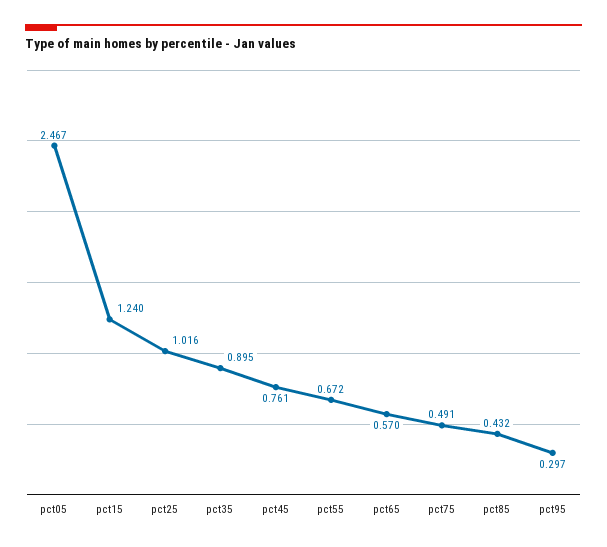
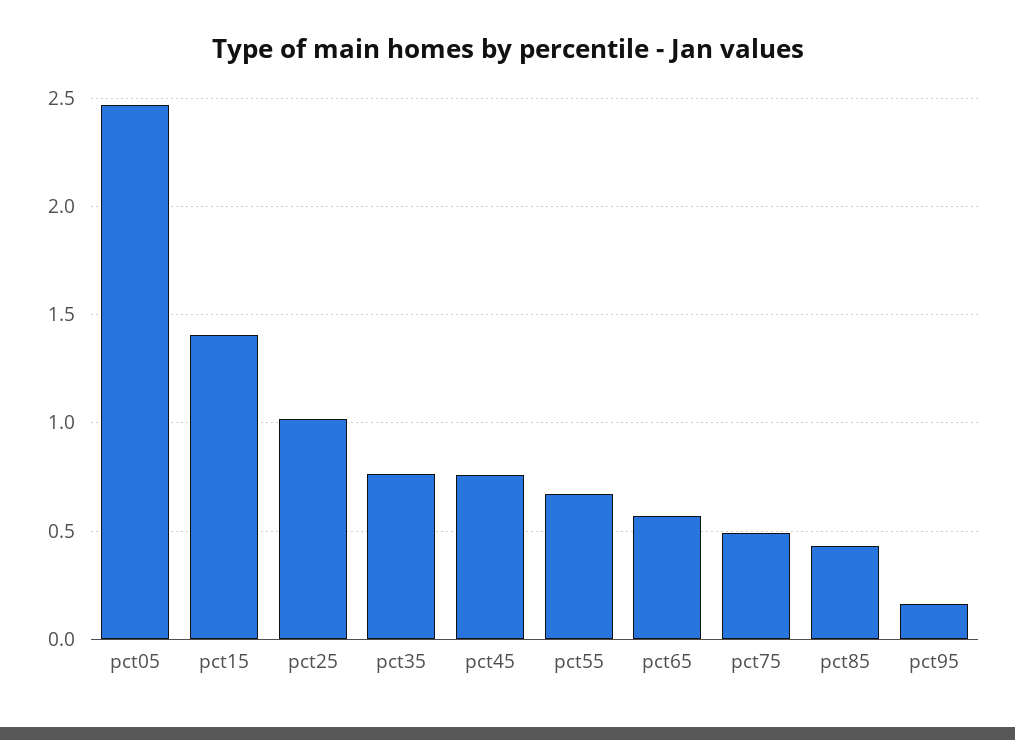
pct15: 1.24 -> 1.4
pct35: 0.895 -> 0.75
pct95: 0.297 -> 0.15

